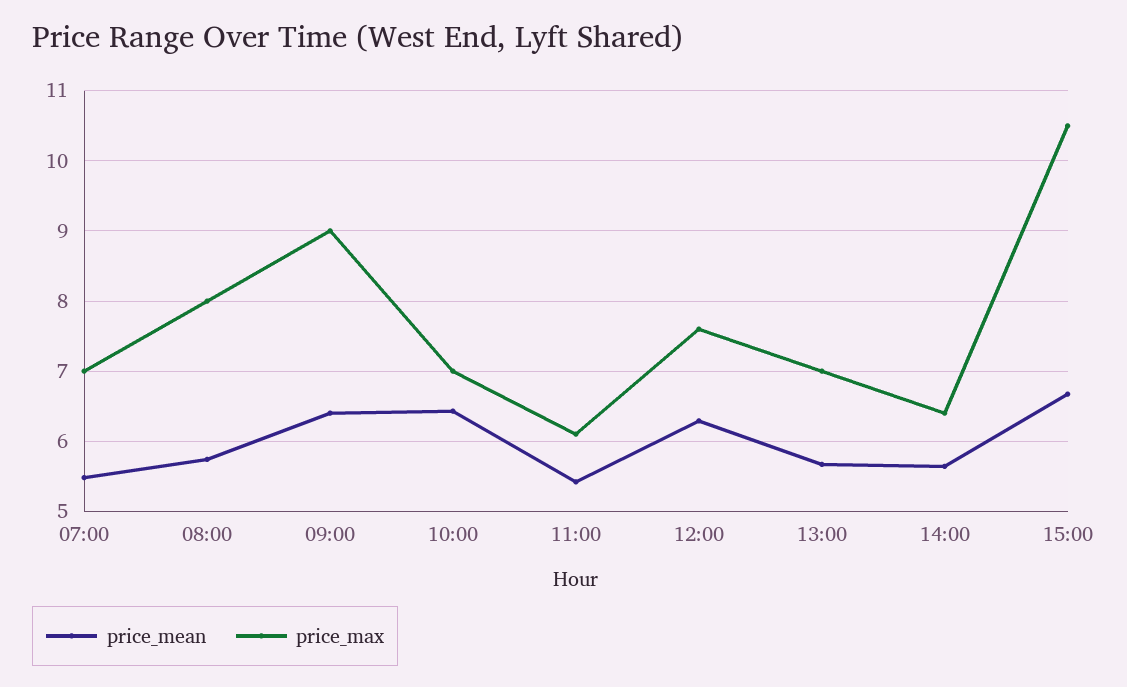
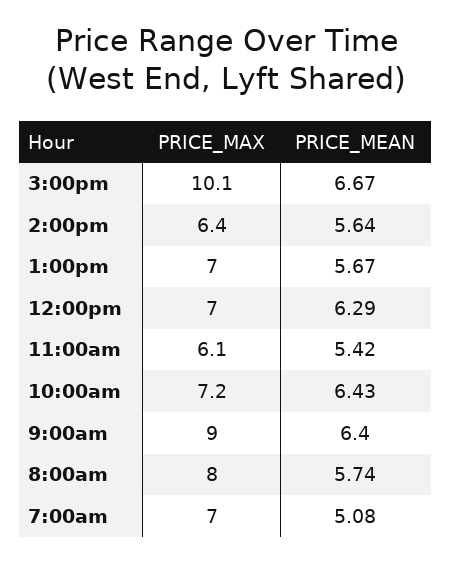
price_mean, 07:00: 5.5 -> 5.08
price_max, 10:00: 7 -> 7.2
price_max, 12:00: 7.6 -> 7
price_max, 15:00: 10.5 -> 10.1

